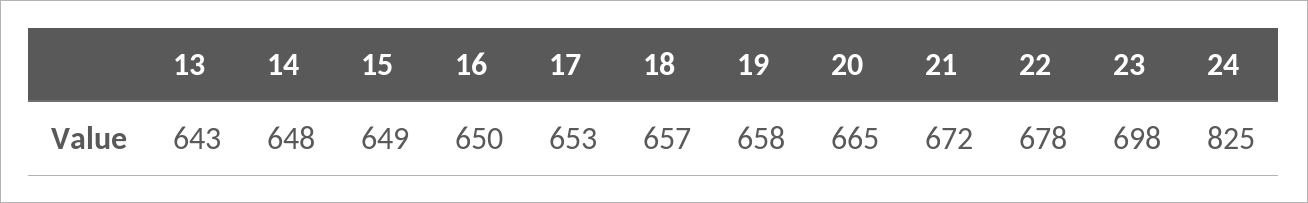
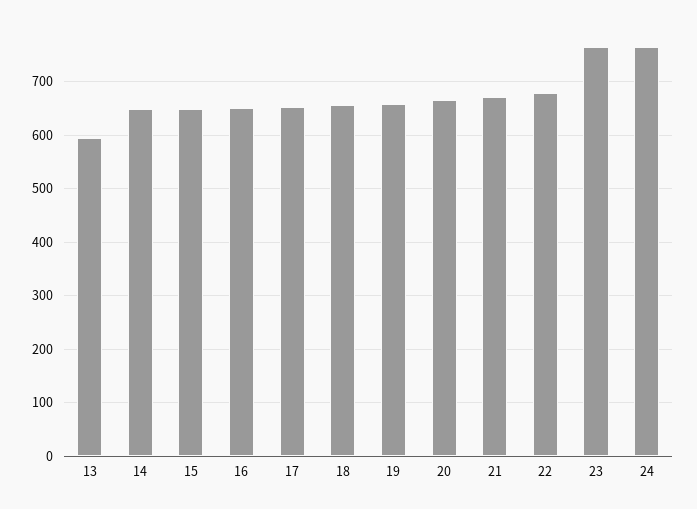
13: 643 -> 600
23: 698 -> 760
24: 825 -> 760

